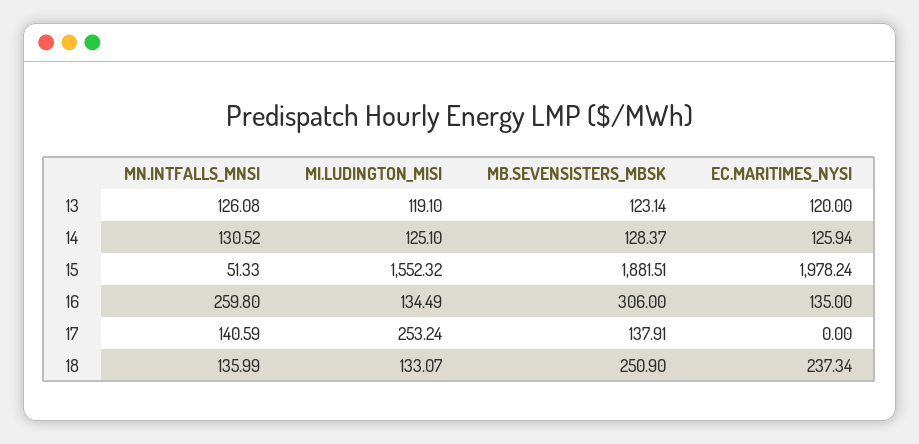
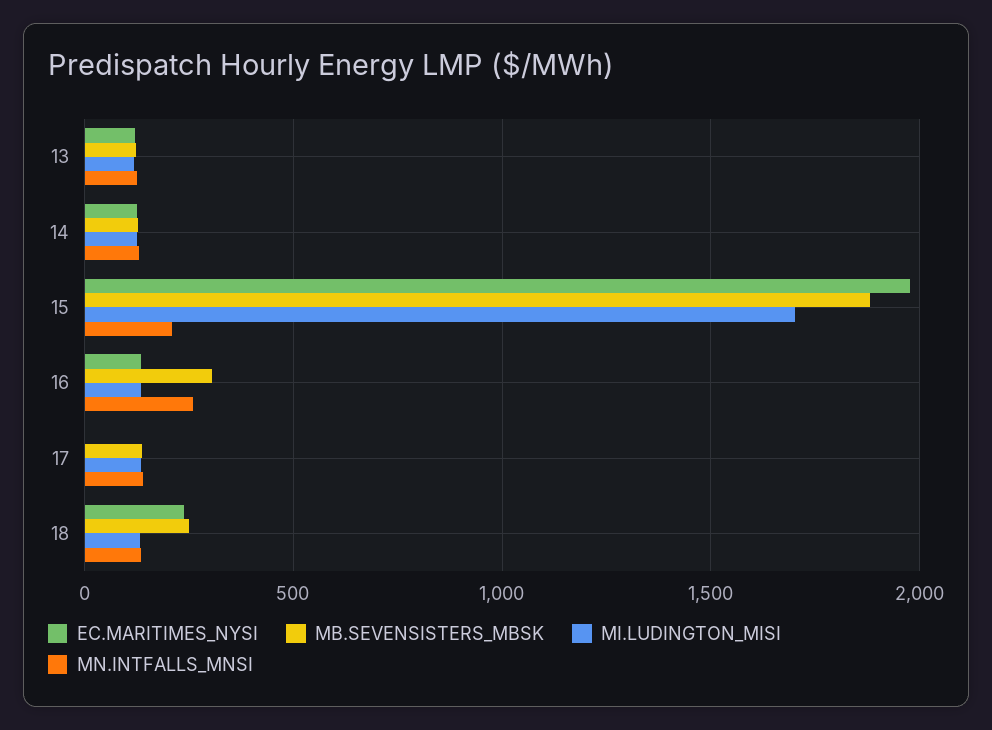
MN.INTFALLS_MNSI, 15: 51.33 -> 200
MI.LUDINGTON_MISI, 15: 1552.32 -> 1700
MI.LUDINGTON_MISI, 17: 253.24 -> 150

